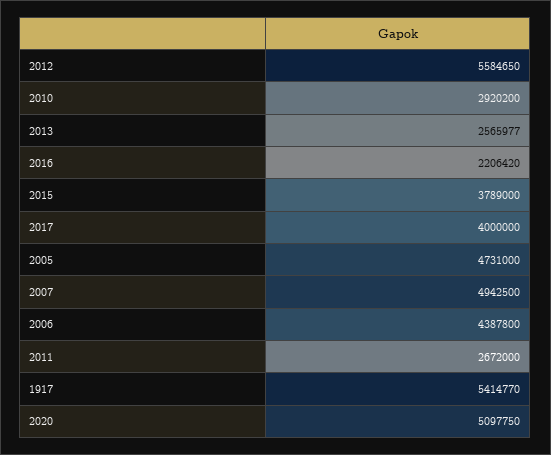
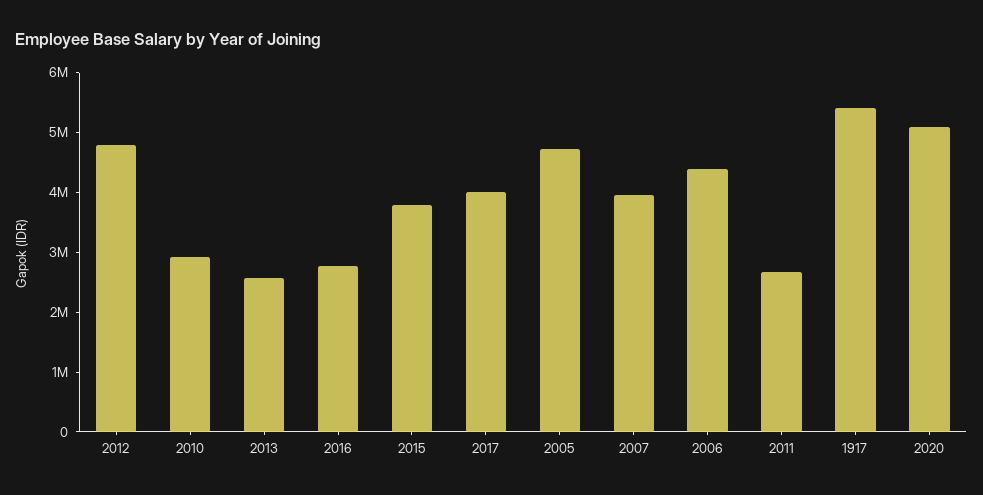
2012: 5584650 -> 4800000
2016: 2206420 -> 2800000
2007: 4942500 -> 4000000

